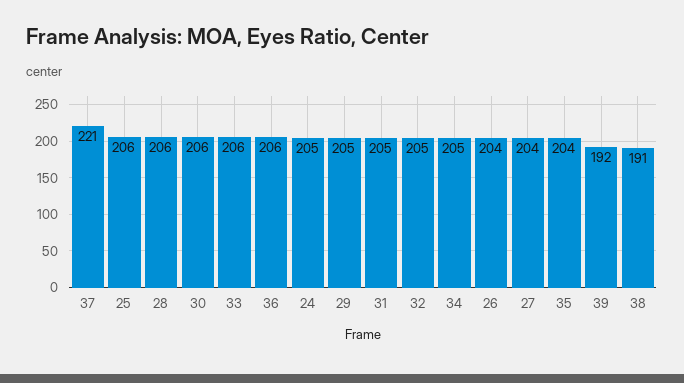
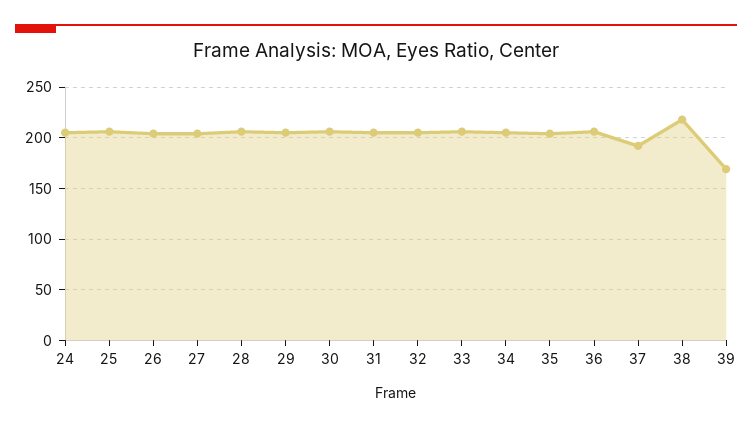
37: 221 -> 190
39: 192 -> 170
38: 191 -> 220

